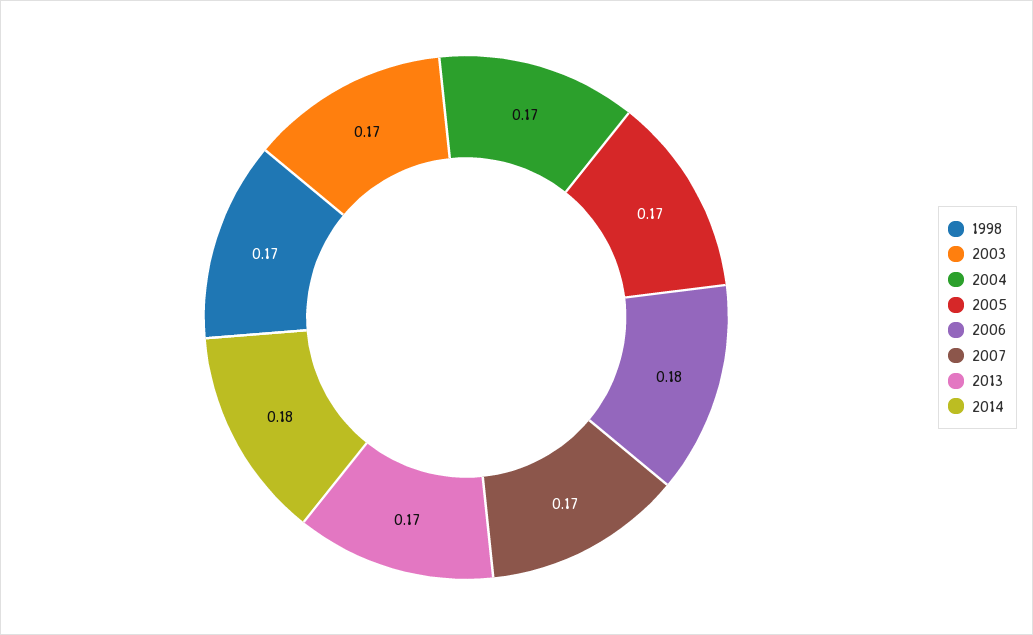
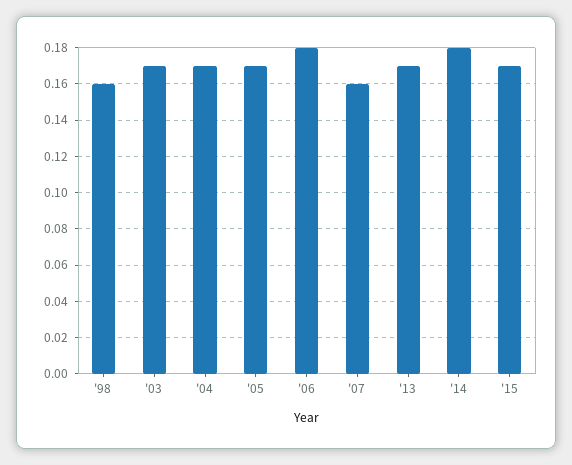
1998: 0.17 -> 0.16
2007: 0.17 -> 0.16
'15: none -> 0.17

